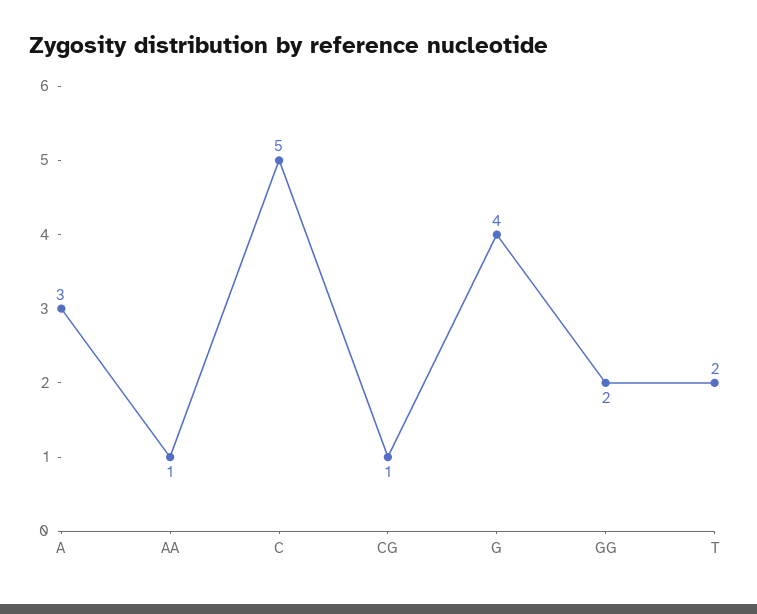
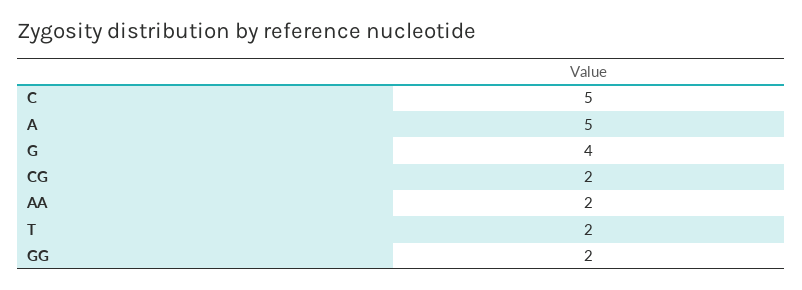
A: 3 -> 5
AA: 1 -> 2
CG: 1 -> 2

